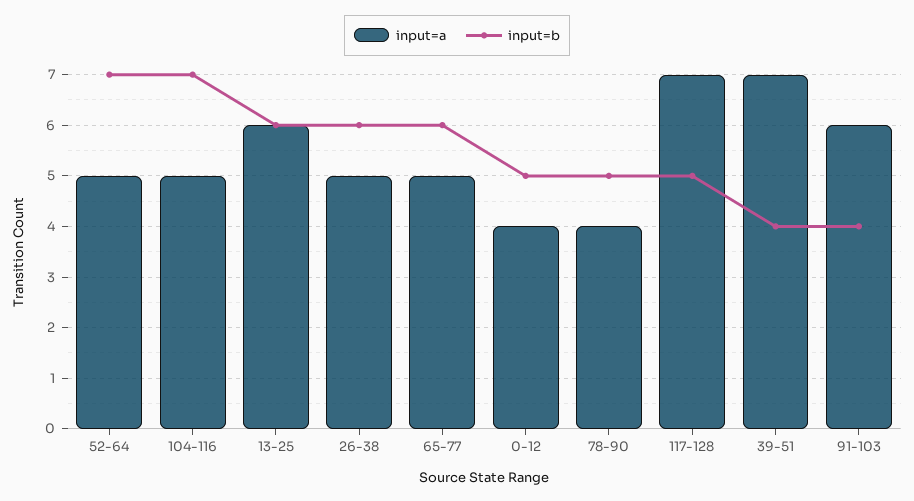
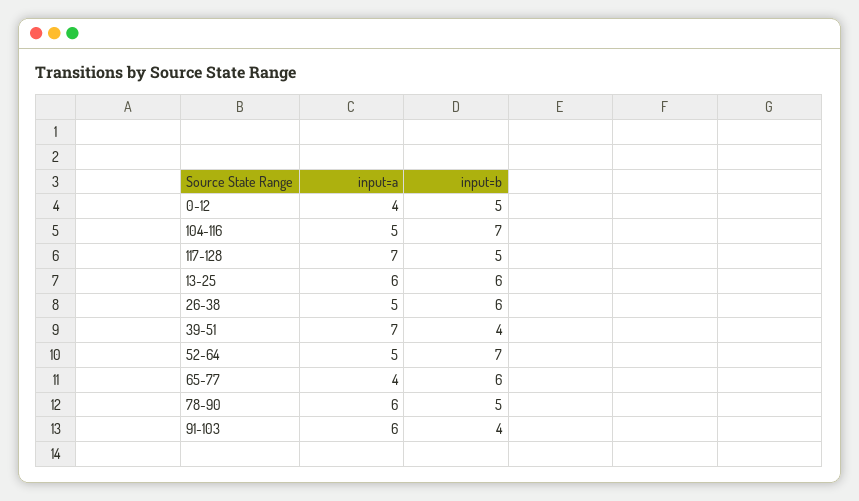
input=a, 65-77: 5 -> 4
input=a, 78-90: 4 -> 6

